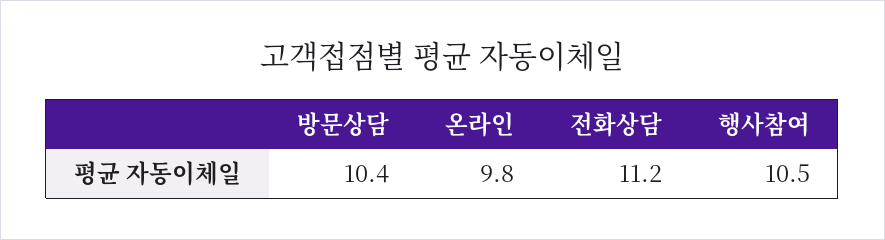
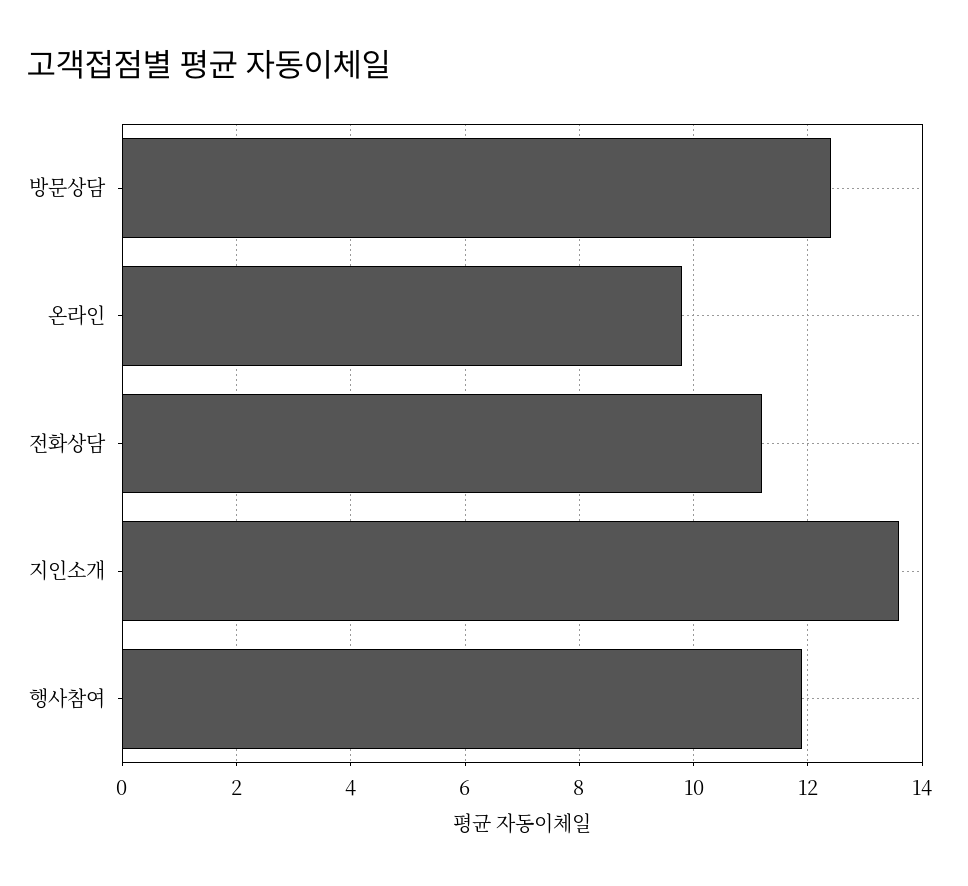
방문상담: 10.4 -> 12.5
행사참여: 10.5 -> 12
지인소개: none -> 13.5

